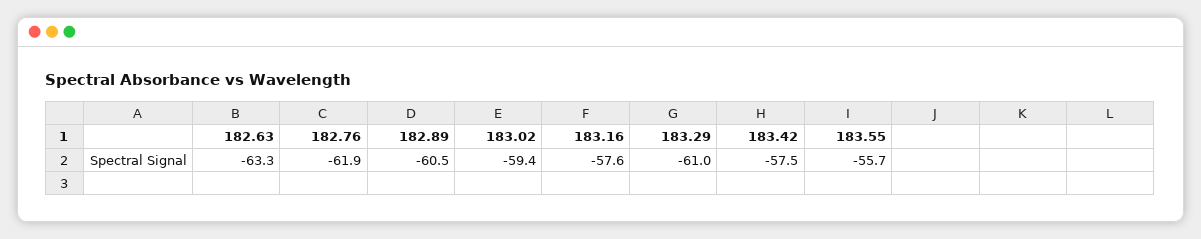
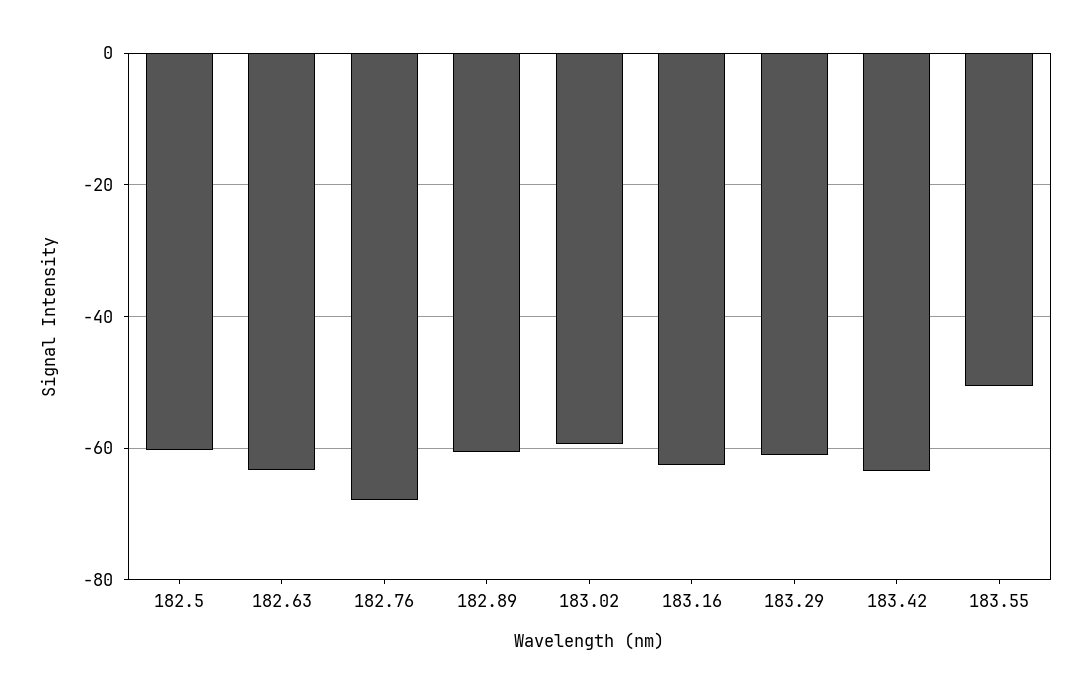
182.76: -61.9 -> -68
183.16: -57.6 -> -62
183.42: -57.5 -> -64
183.55: -55.7 -> -50
182.5: none -> -60

